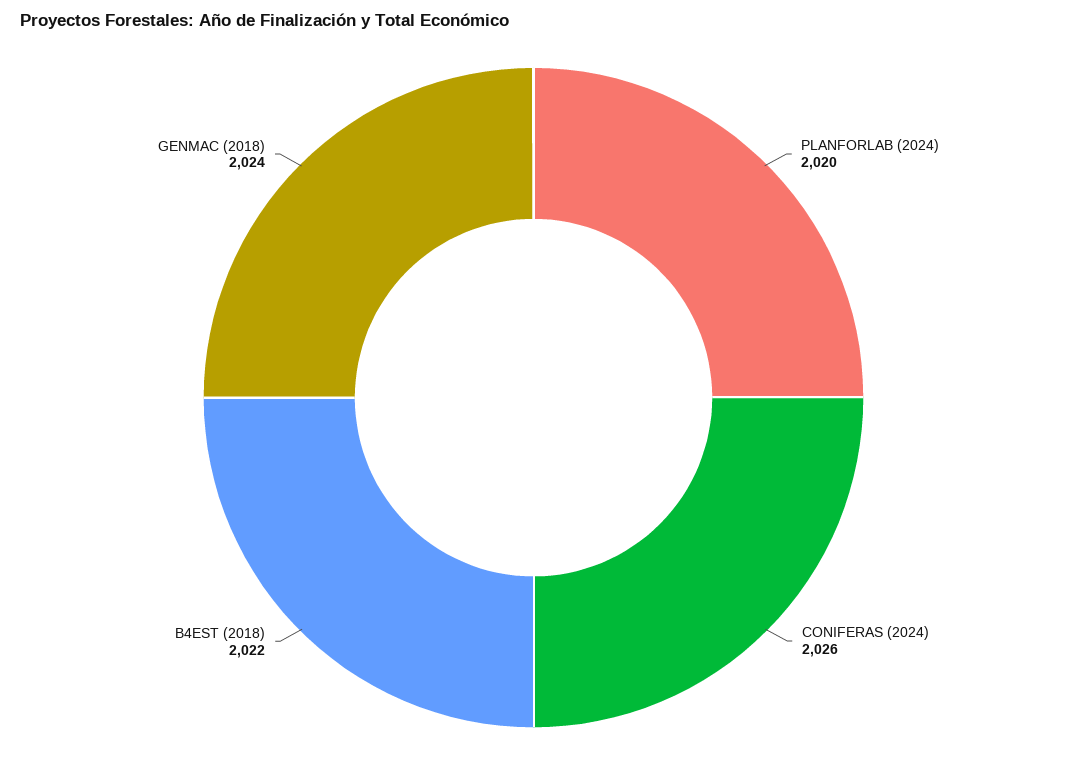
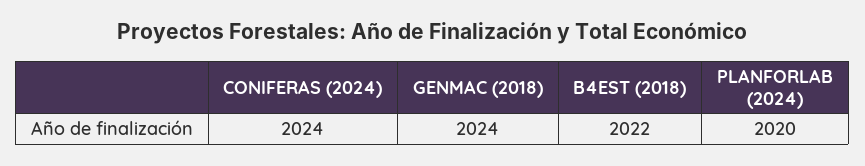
CONIFERAS (2024): 2026 -> 2024

